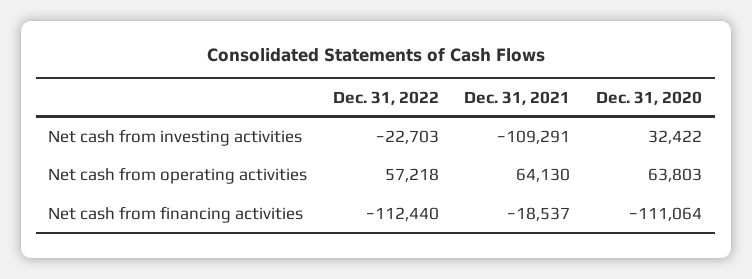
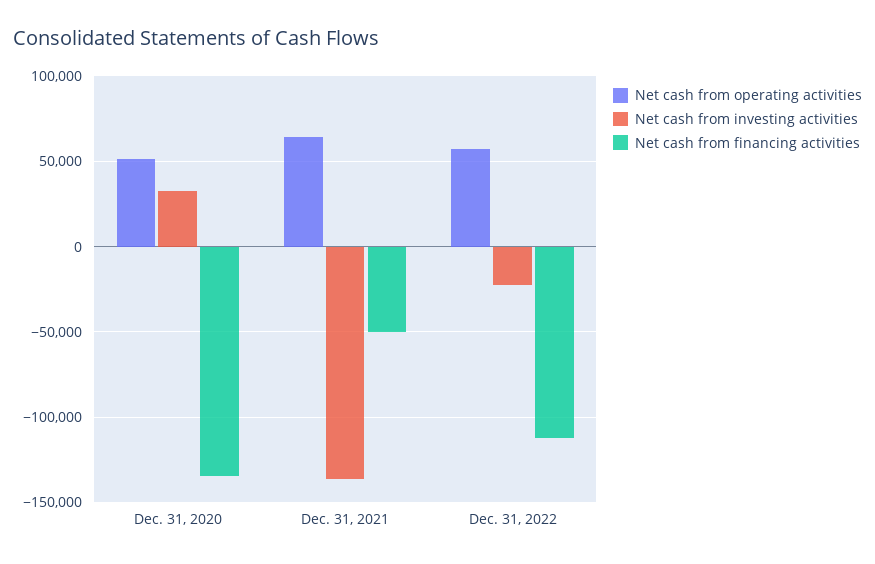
Net cash from investing activities, Dec. 31, 2021: -109291 -> -135000
Net cash from operating activities, Dec. 31, 2020: 63803 -> 50000
Net cash from financing activities, Dec. 31, 2021: -18537 -> -50000
Net cash from financing activities, Dec. 31, 2020: -111064 -> -135000

